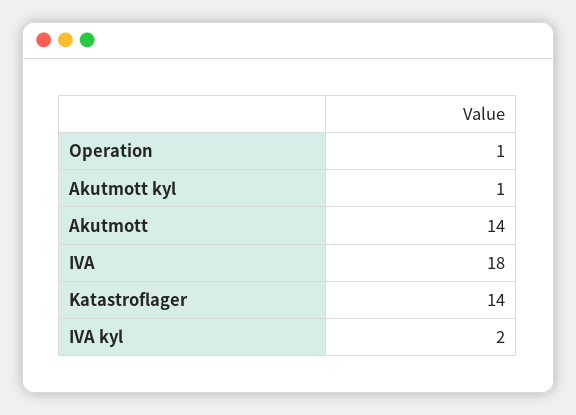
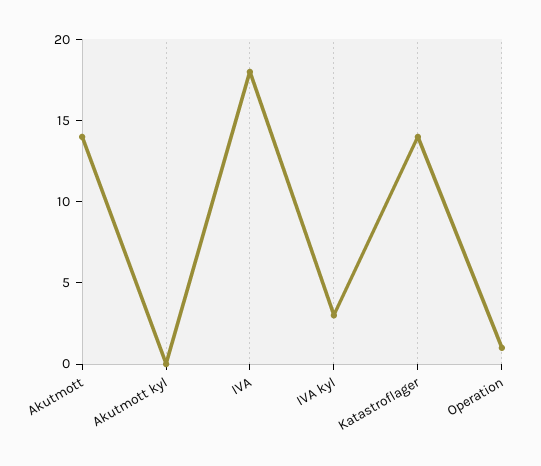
Akutmott kyl: 1 -> 0
IVA kyl: 2 -> 3

